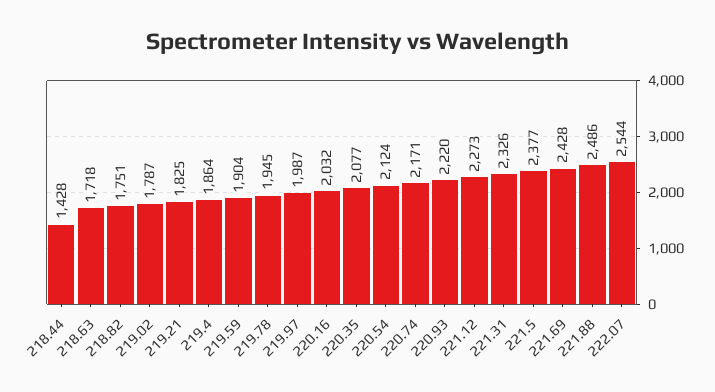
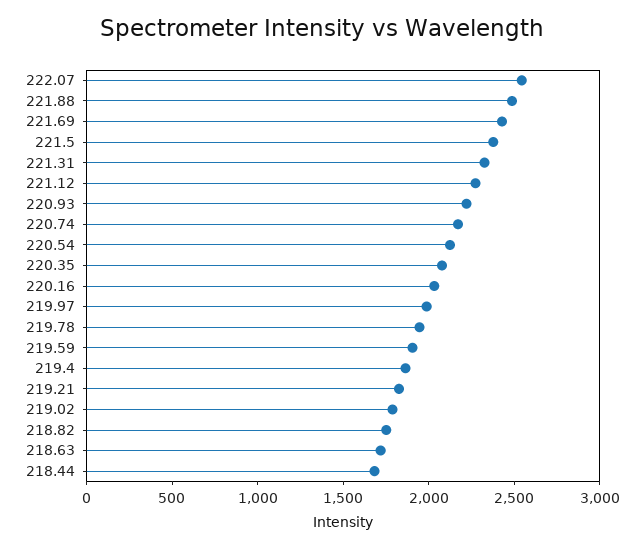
218.44: 1428 -> 1700

